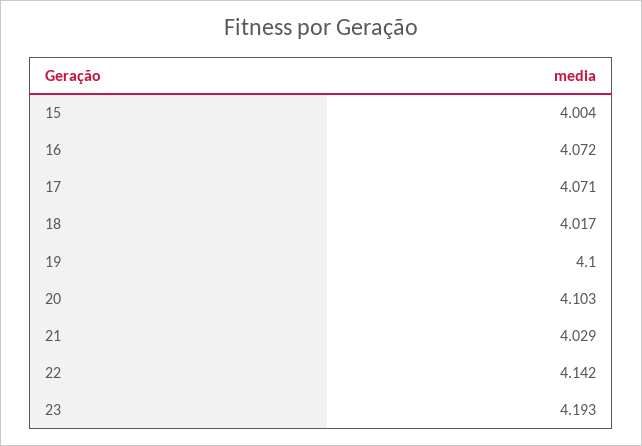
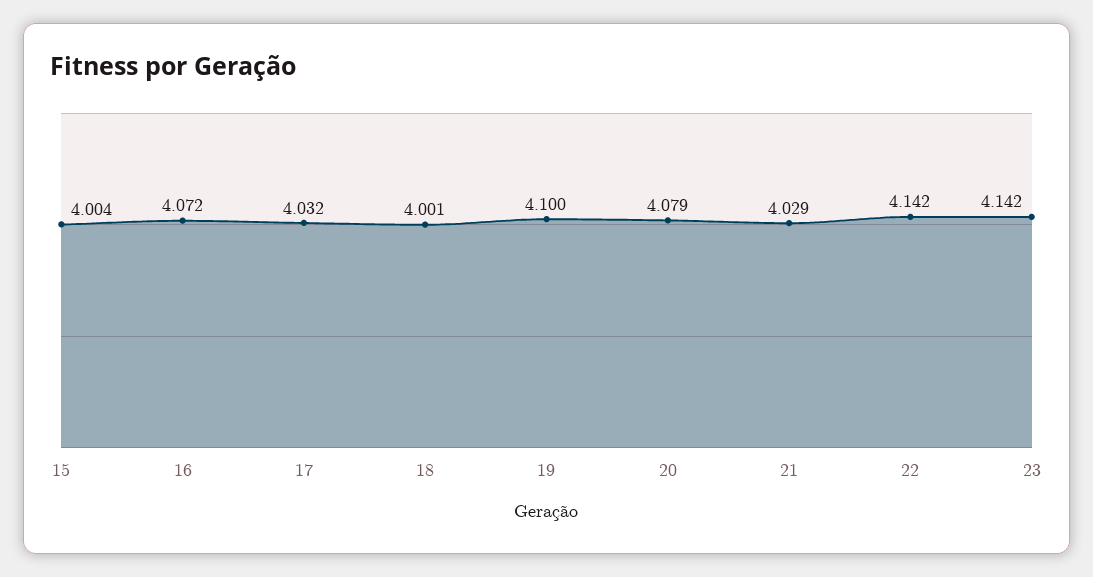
17: 4.071 -> 4.032
18: 4.017 -> 4.001
20: 4.103 -> 4.079
23: 4.193 -> 4.142

